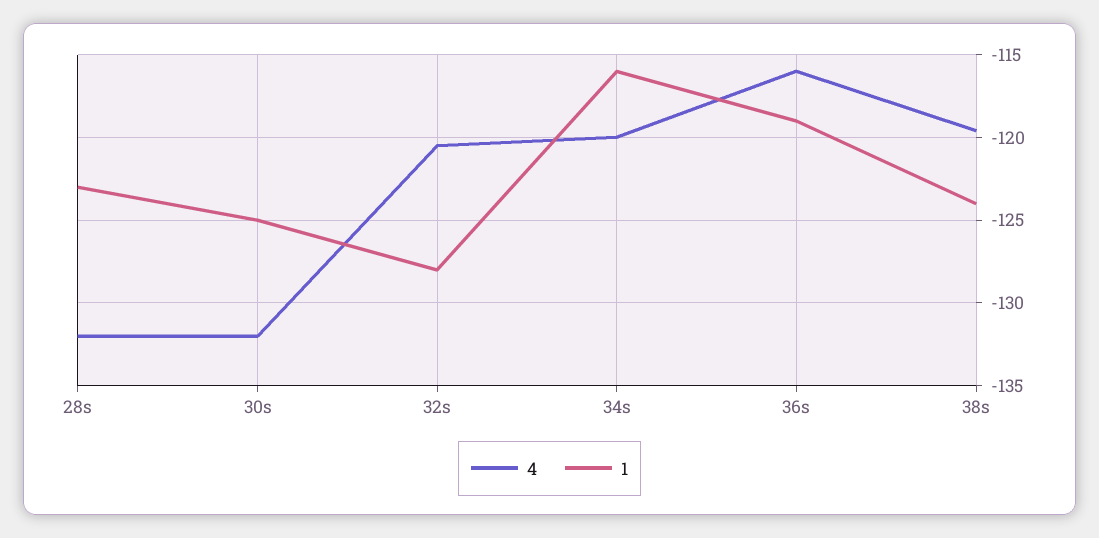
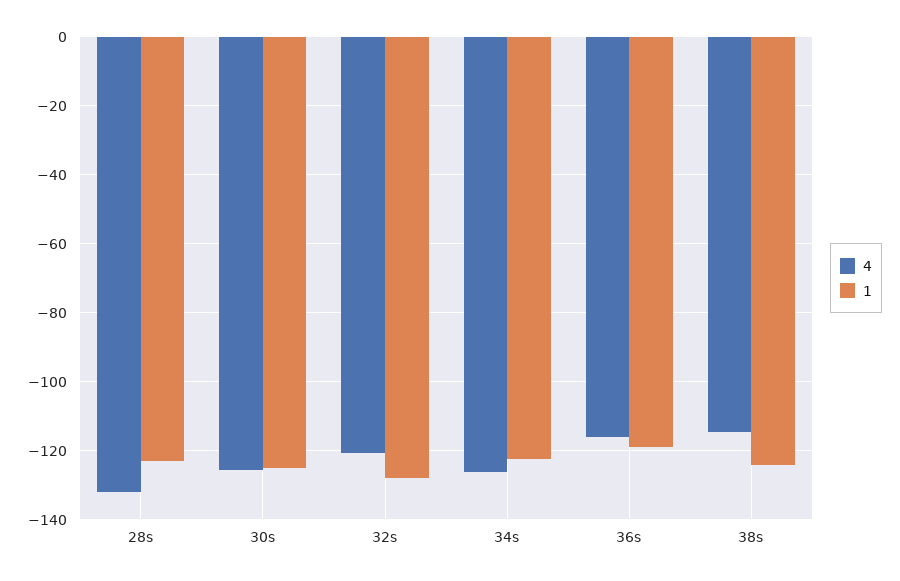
4, 30s: -132 -> -126
4, 34s: -120 -> -126
1, 34s: -116 -> -122
4, 38s: -119.5 -> -114

